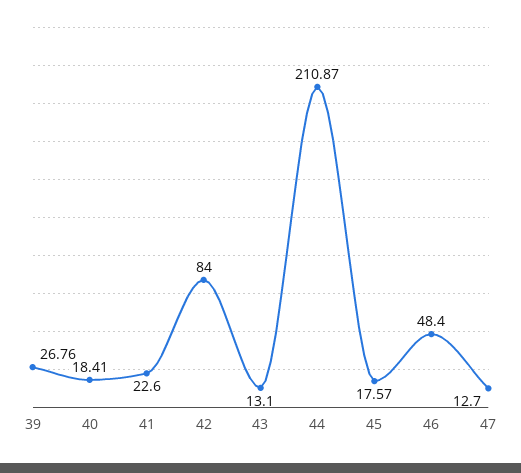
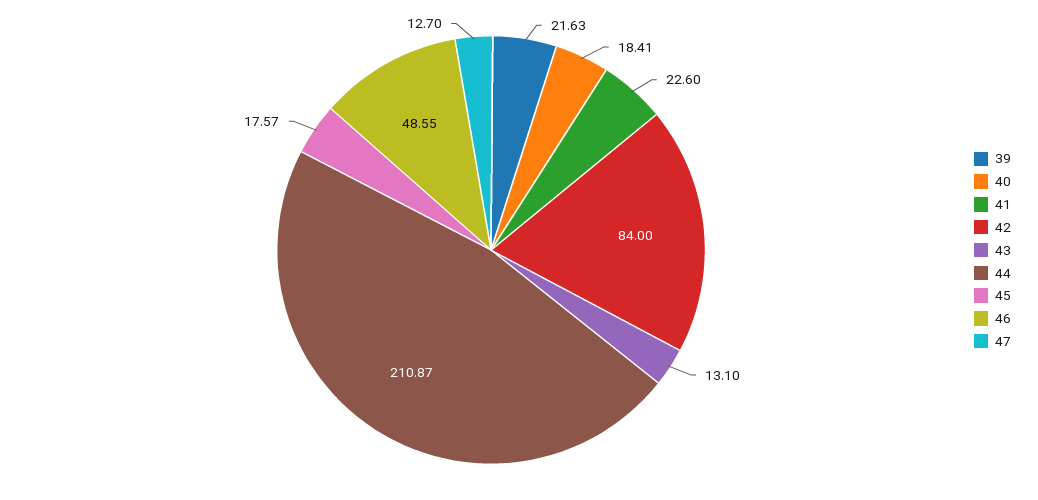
39: 26.76 -> 21.63
46: 48.4 -> 48.55

